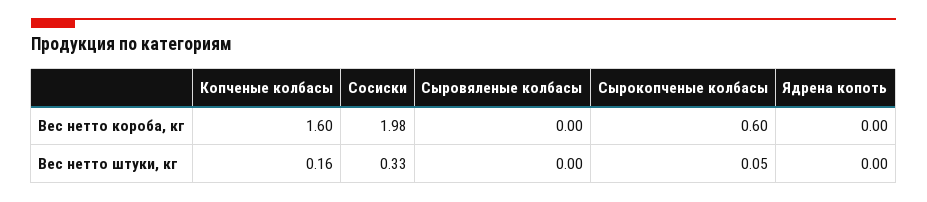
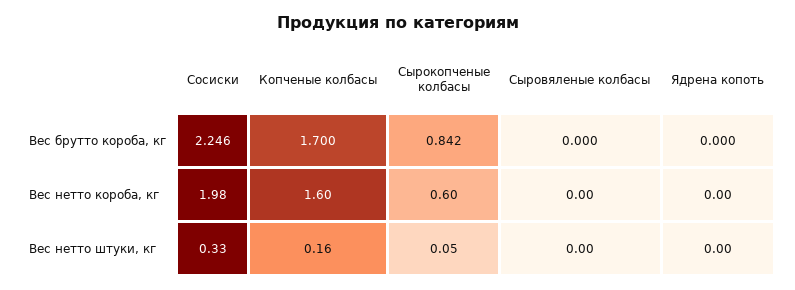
Сосиски, Вес брутто короба, кг: none -> 2.246
Копченые колбасы, Вес брутто короба, кг: none -> 1.7
Сырокопченые колбасы, Вес брутто короба, кг: none -> 0.842
Сыровяленые колбасы, Вес брутто короба, кг: none -> 0
Ядрена копоть, Вес брутто короба, кг: none -> 0

